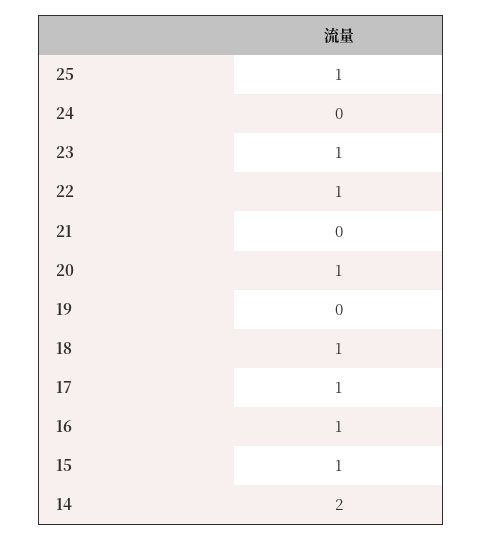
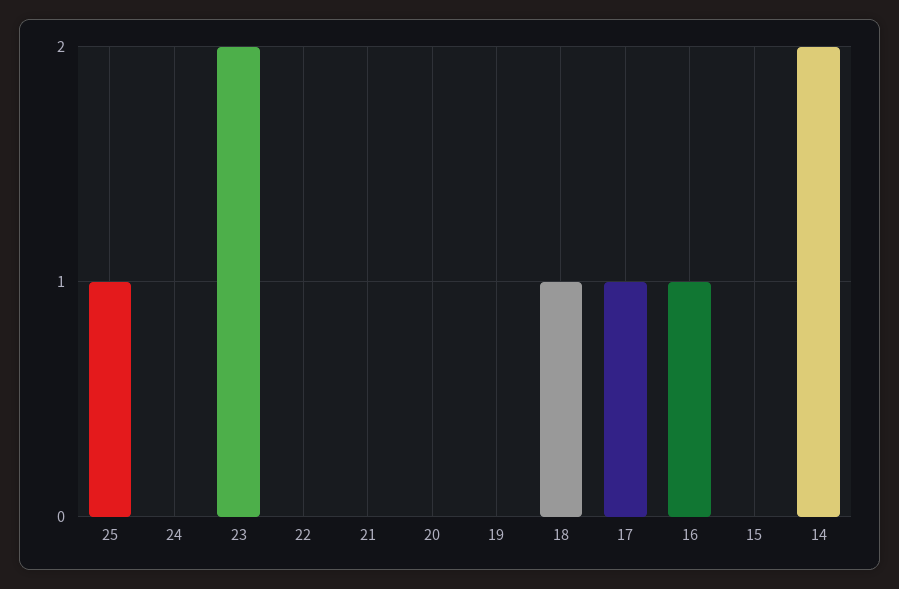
23: 1 -> 2
22: 1 -> 0
20: 1 -> 0
15: 1 -> 0

